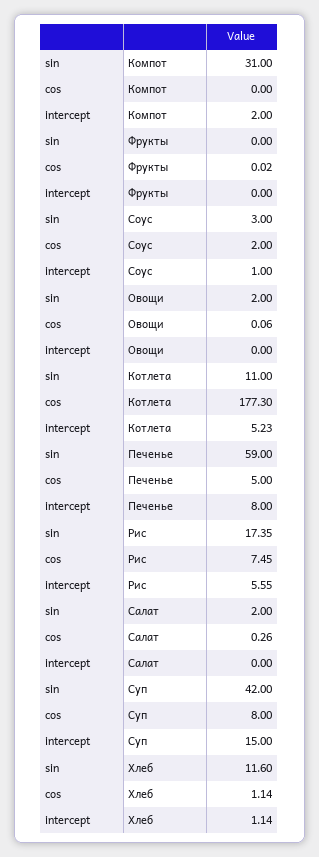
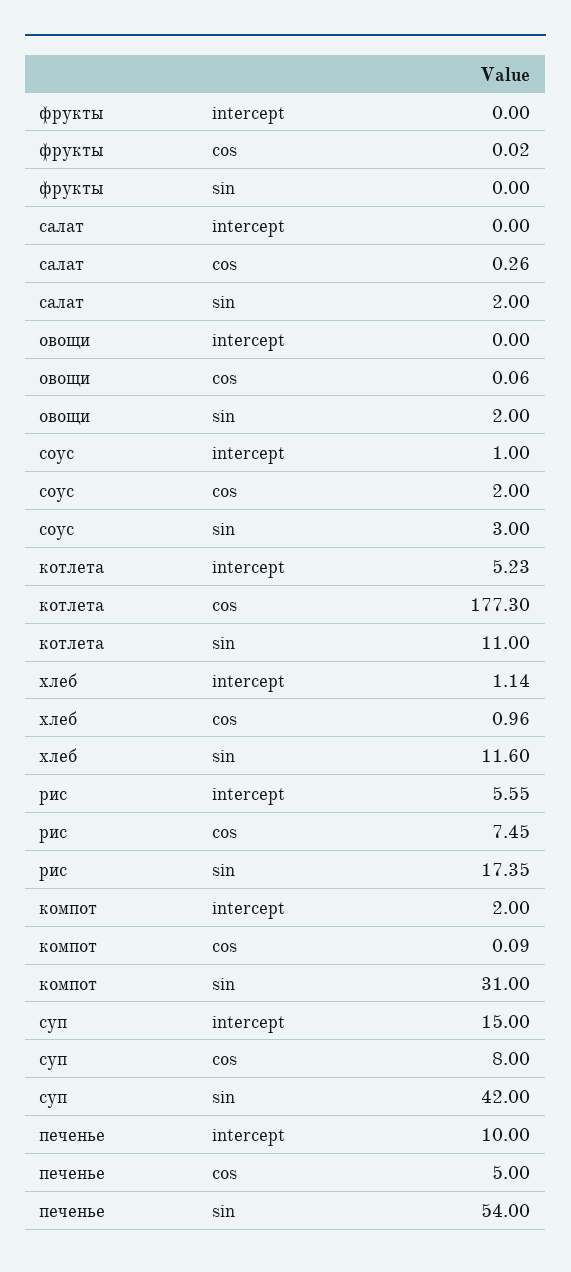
cos, Компот: 0 -> 0.09
sin, Печенье: 59 -> 54
intercept, Печенье: 8 -> 10
cos, Хлеб: 1.14 -> 0.96

